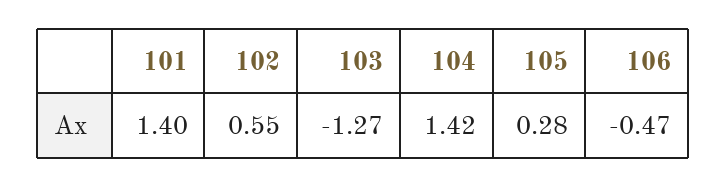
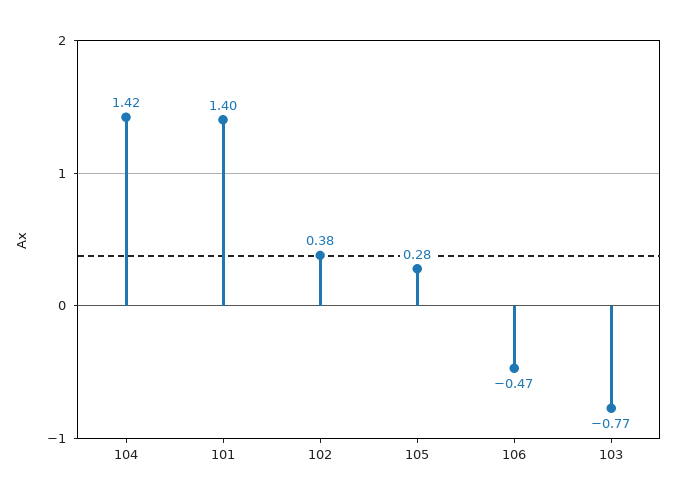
102: 0.55 -> 0.38
103: -1.27 -> -0.77

